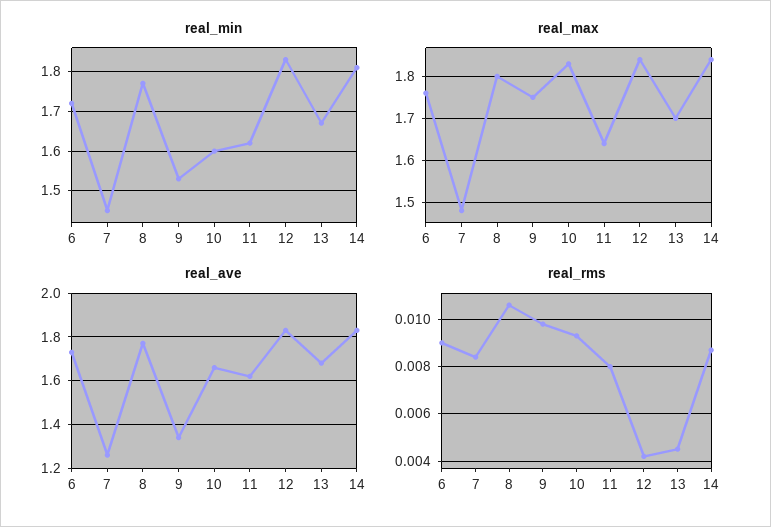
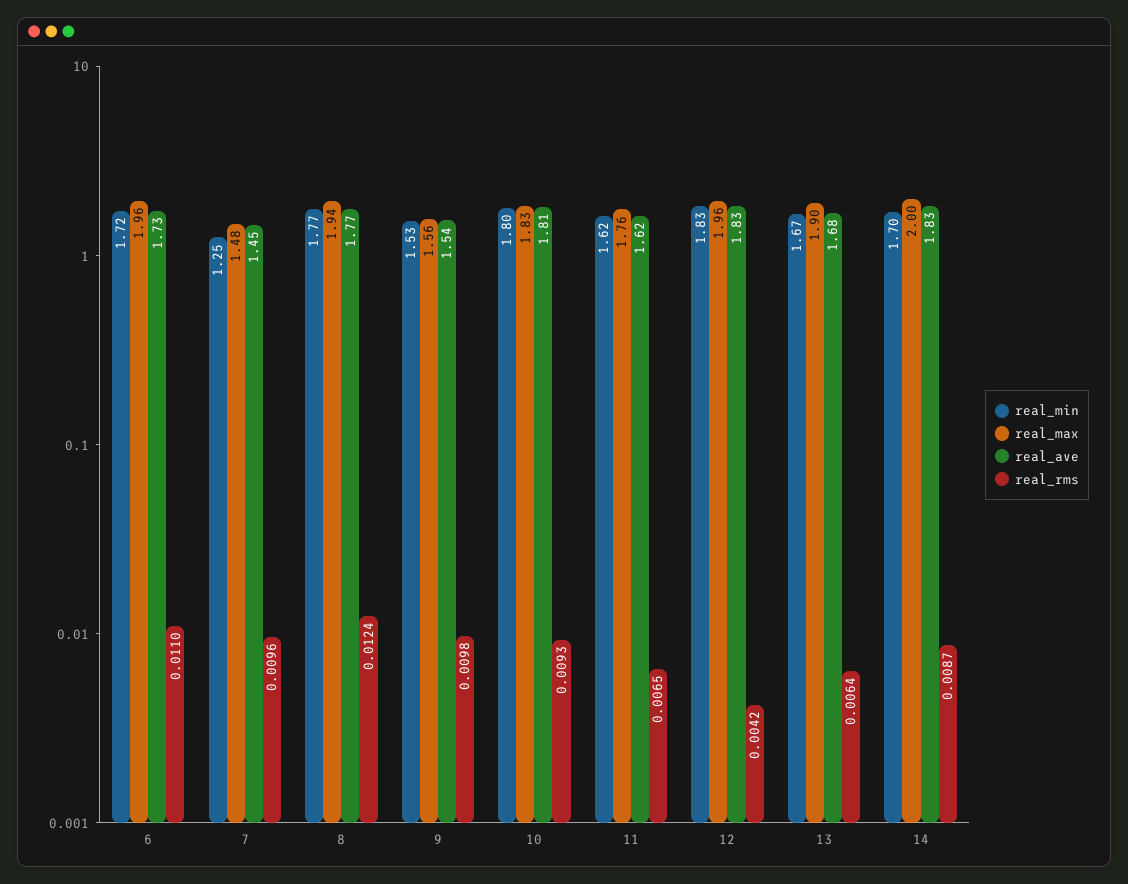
real_min, 7: 1.45 -> 1.25
real_min, 10: 1.6 -> 1.8
real_min, 14: 1.8 -> 1.7
real_max, 6: 1.75 -> 1.96
real_max, 8: 1.8 -> 1.94
real_max, 9: 1.75 -> 1.56
real_max, 11: 1.65 -> 1.76
real_max, 12: 1.85 -> 1.96
real_max, 13: 1.7 -> 1.9
real_max, 14: 1.85 -> 2
real_ave, 7: 1.25 -> 1.45
real_ave, 9: 1.35 -> 1.54
real_ave, 10: 1.65 -> 1.81
real_rms, 6: 0.009 -> 0.011
real_rms, 7: 0.0085 -> 0.0096
real_rms, 8: 0.0105 -> 0.0124
real_rms, 11: 0.008 -> 0.0065
real_rms, 13: 0.0045 -> 0.0064

